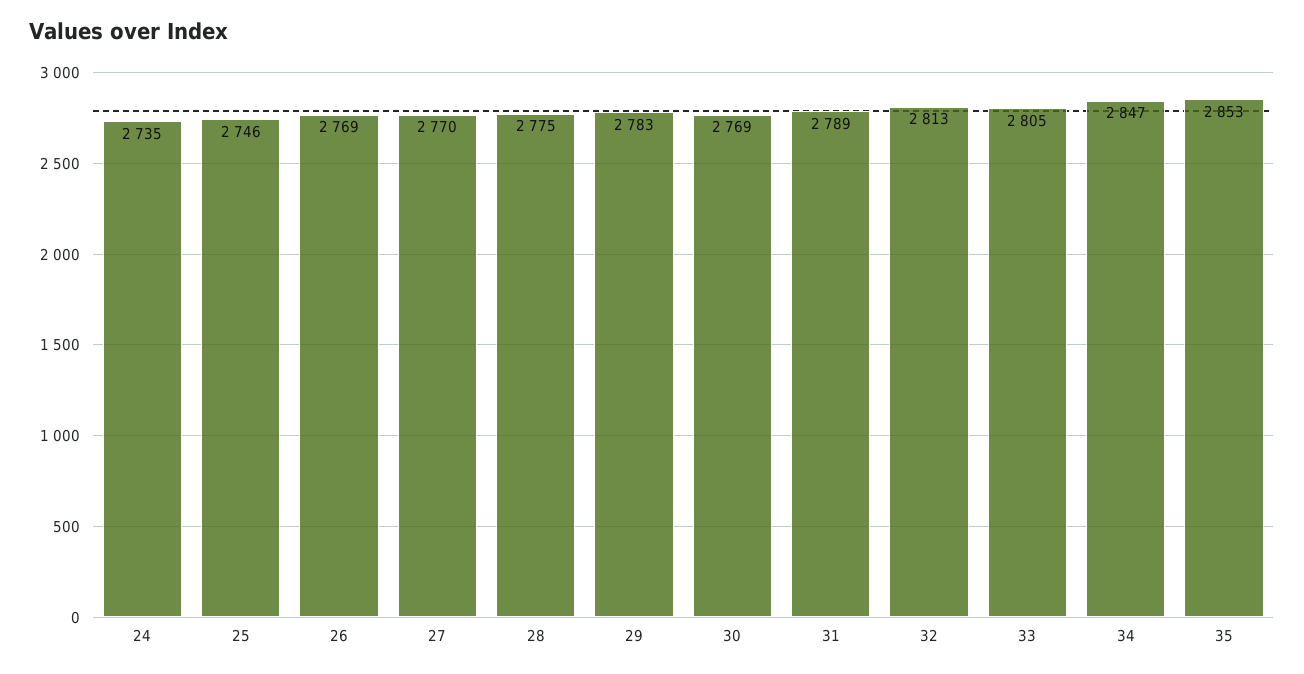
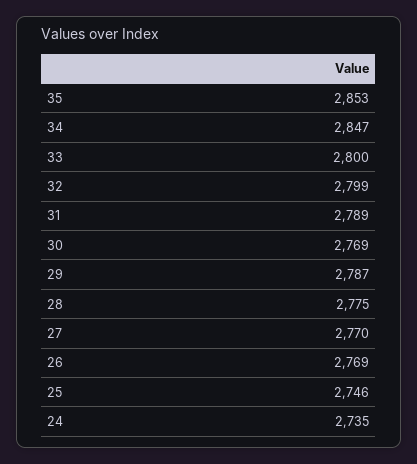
29: 2783 -> 2787
32: 2813 -> 2799
33: 2805 -> 2800

